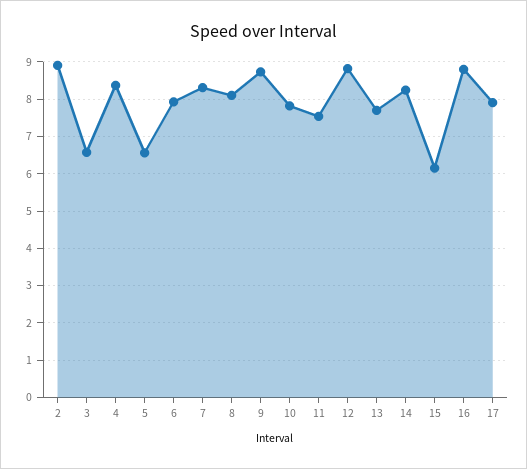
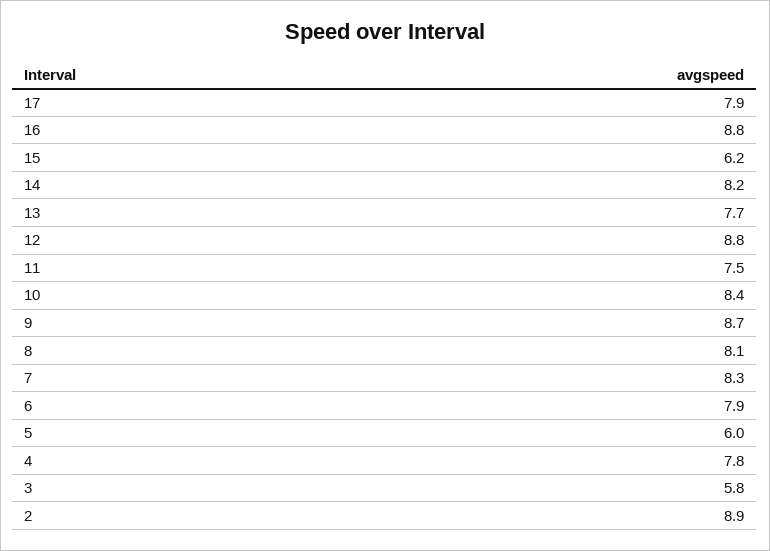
3: 6.6 -> 5.8
4: 8.4 -> 7.8
5: 6.6 -> 6
10: 7.8 -> 8.4

